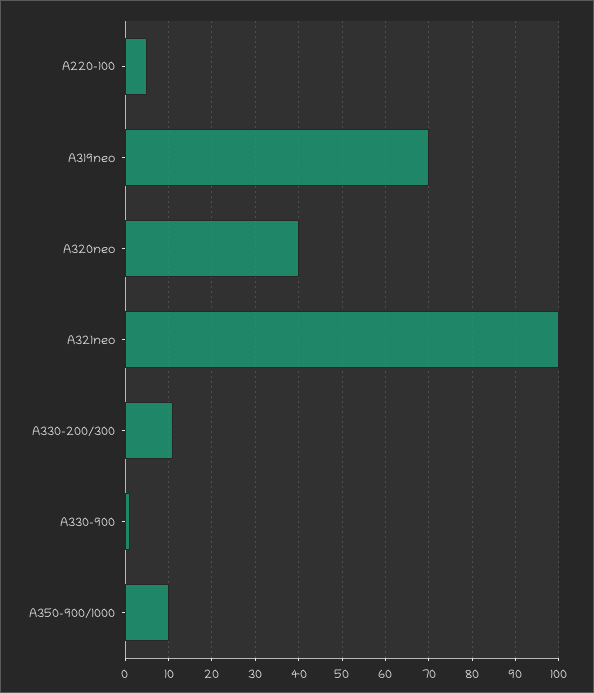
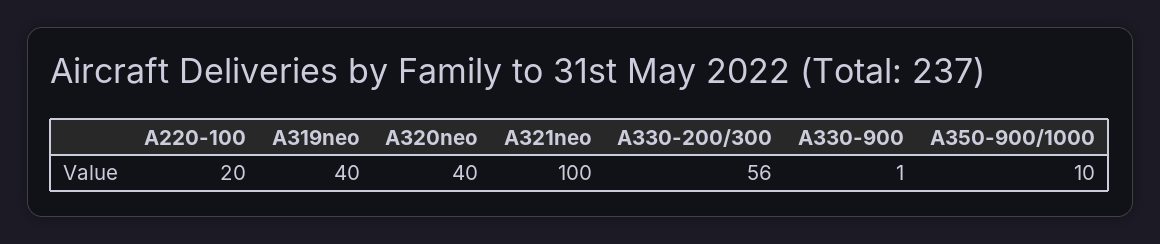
A220-100: 5 -> 20
A319neo: 70 -> 40
A330-200/300: 10 -> 56

